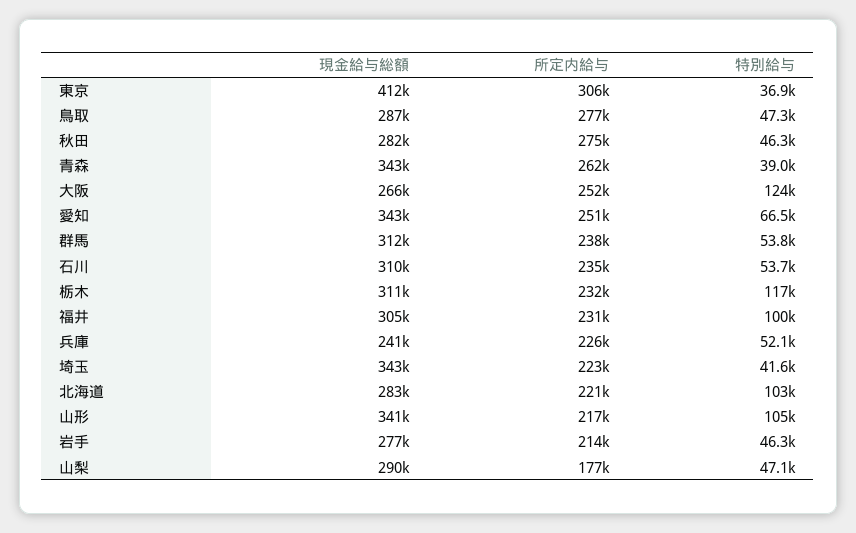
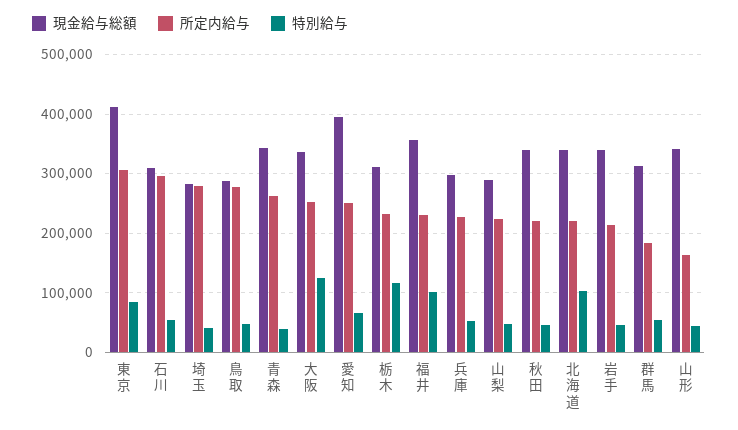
特別給与, 東京: 36900 -> 80000
現金給与総額, 秋田: 282000 -> 340000
所定内給与, 秋田: 275000 -> 220000
現金給与総額, 大阪: 266000 -> 340000
現金給与総額, 愛知: 343000 -> 400000
所定内給与, 群馬: 238000 -> 180000
所定内給与, 石川: 235000 -> 300000
現金給与総額, 福井: 305000 -> 360000
現金給与総額, 兵庫: 241000 -> 300000
現金給与総額, 埼玉: 343000 -> 280000
所定内給与, 埼玉: 223000 -> 280000
現金給与総額, 北海道: 283000 -> 340000
所定内給与, 山形: 217000 -> 160000
特別給与, 山形: 105000 -> 40000
現金給与総額, 岩手: 277000 -> 340000
所定内給与, 山梨: 177000 -> 220000

